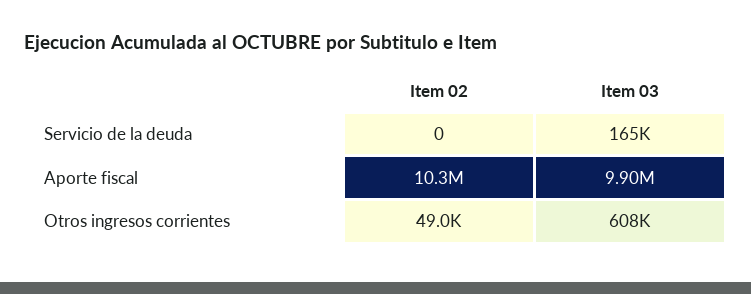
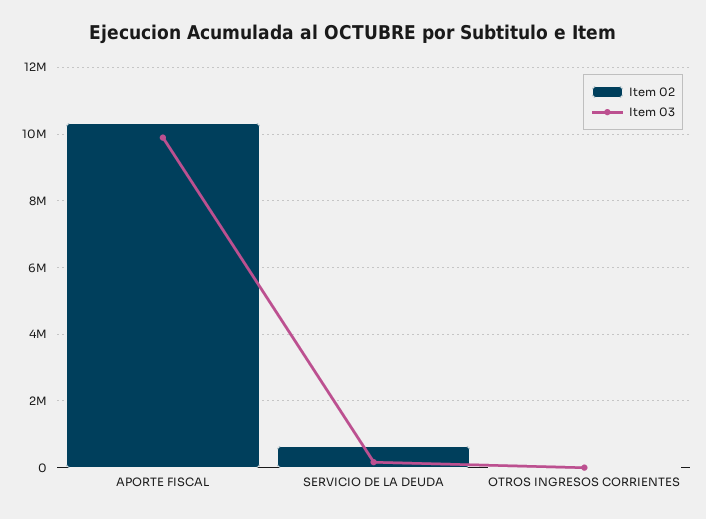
Item 02, Servicio de la deuda: 0 -> 600000
Item 03, Otros ingresos corrientes: 608000 -> 0

